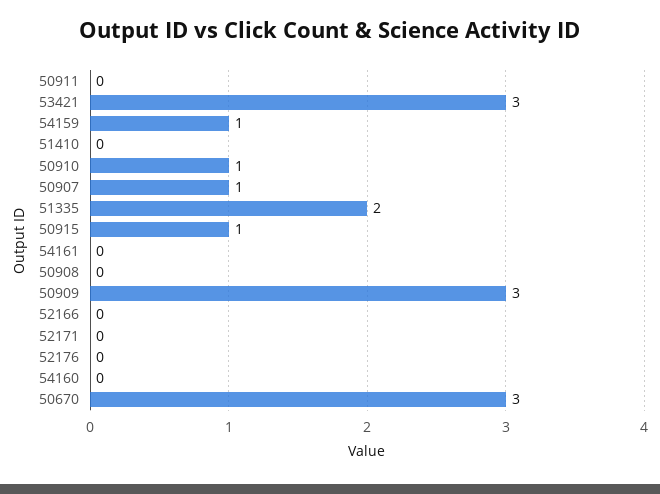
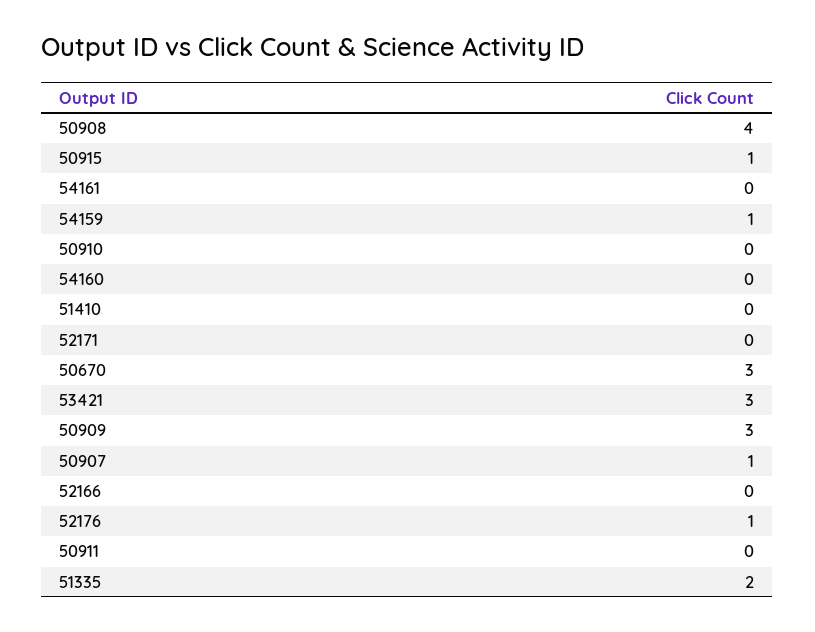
50910: 1 -> 0
50908: 0 -> 4
52176: 0 -> 1

